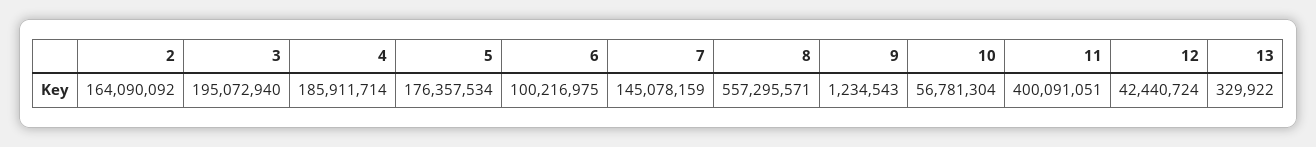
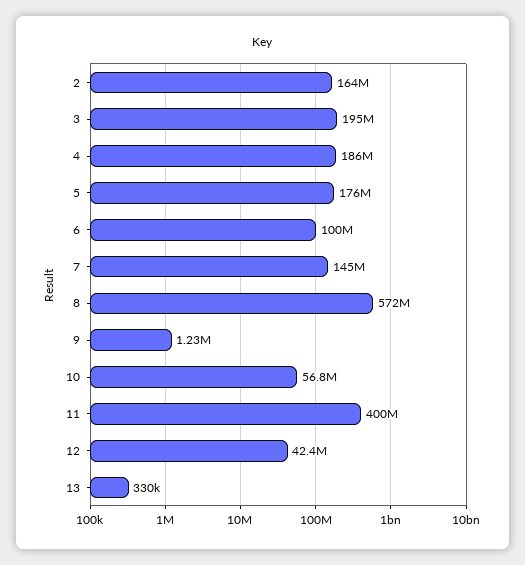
8: 557295571 -> 572000000

